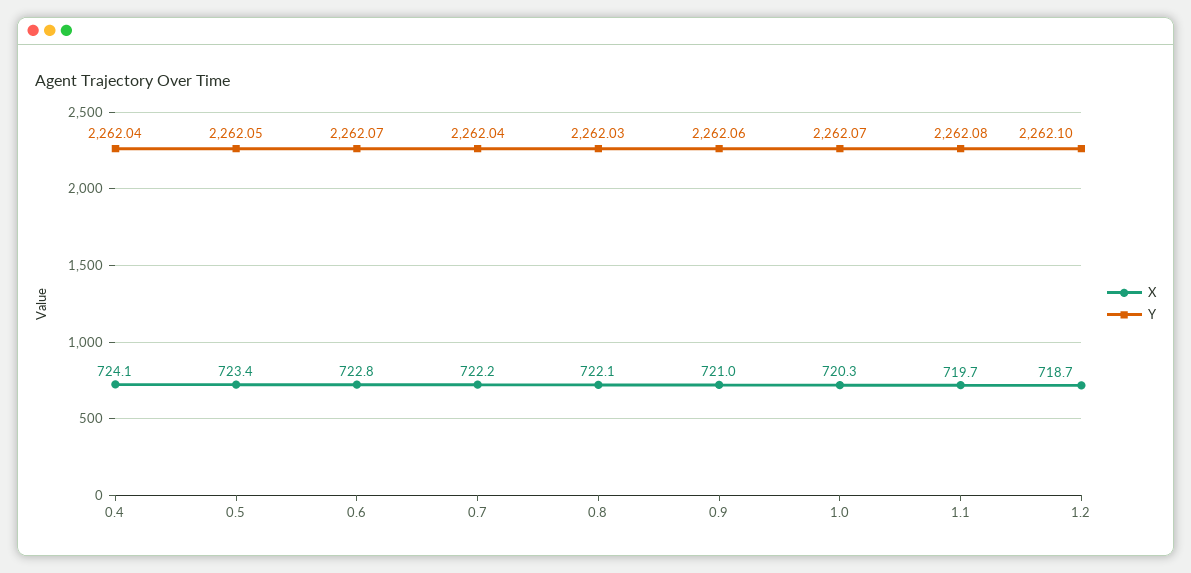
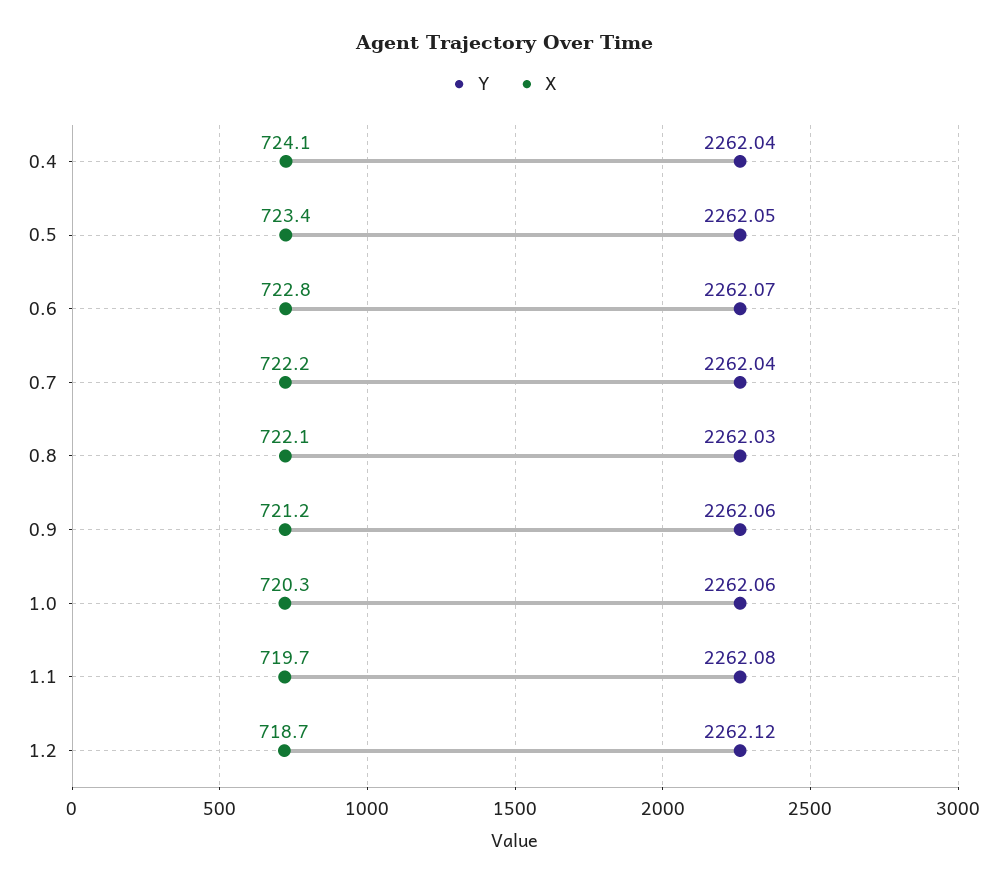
X, 0.9: 721 -> 721.2
Y, 1.0: 2262.07 -> 2262.06
Y, 1.2: 2262.1 -> 2262.12

